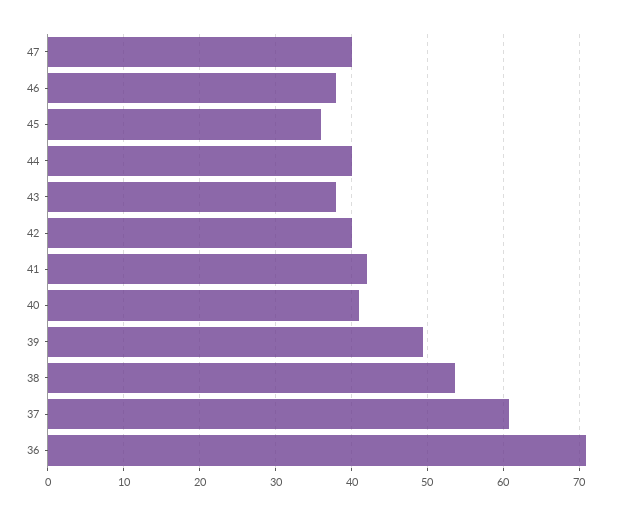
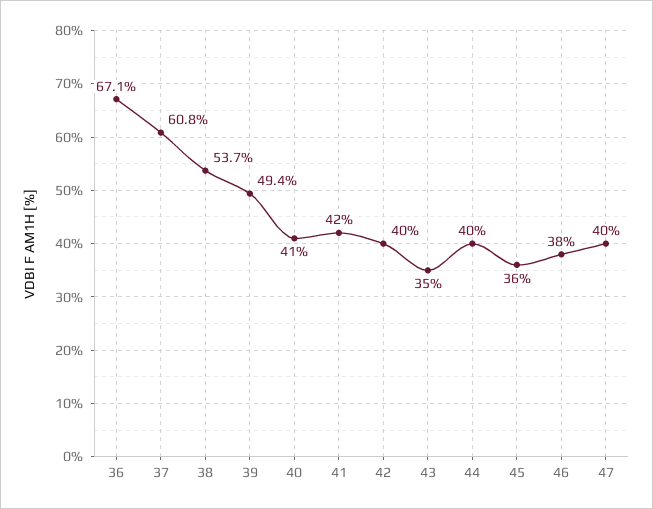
43: 38 -> 35
36: 71 -> 67.1

